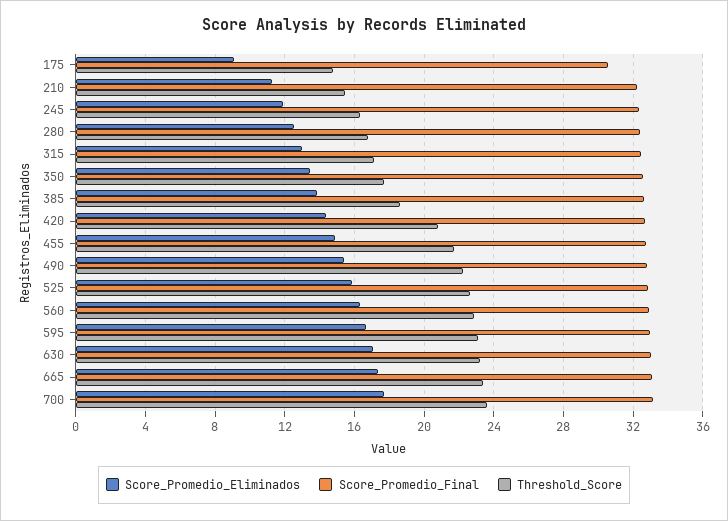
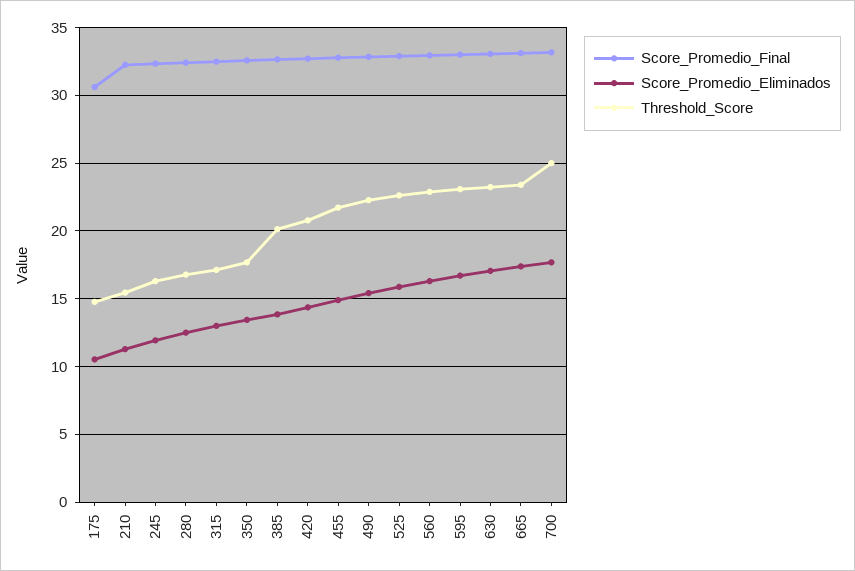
Score_Promedio_Eliminados, 175: 9 -> 10.5
Threshold_Score, 385: 18.5 -> 20
Threshold_Score, 700: 23.5 -> 25

